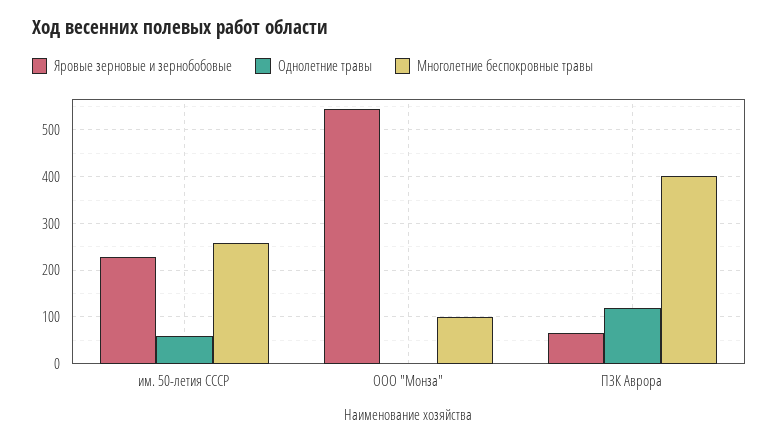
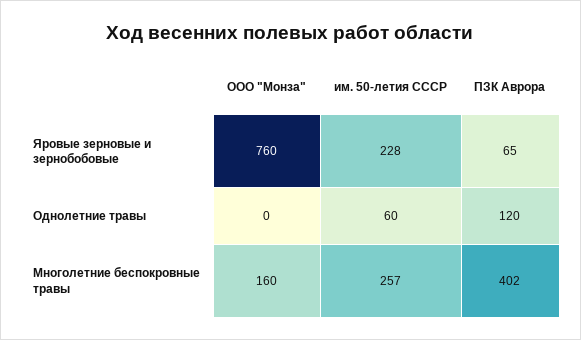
Яровые зерновые и зернобобовые, ООО "Монза": 540 -> 760
Многолетние беспокровные травы, ООО "Монза": 100 -> 160

